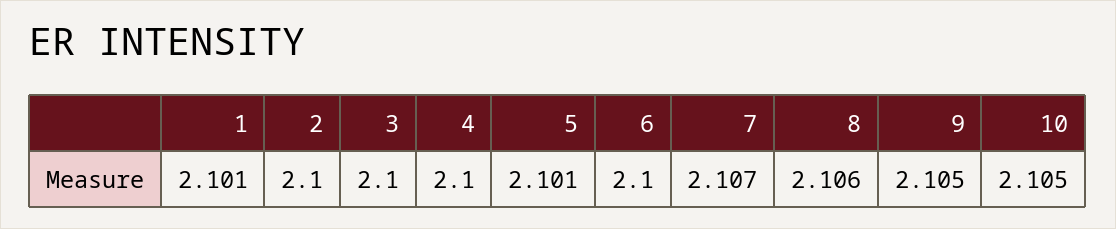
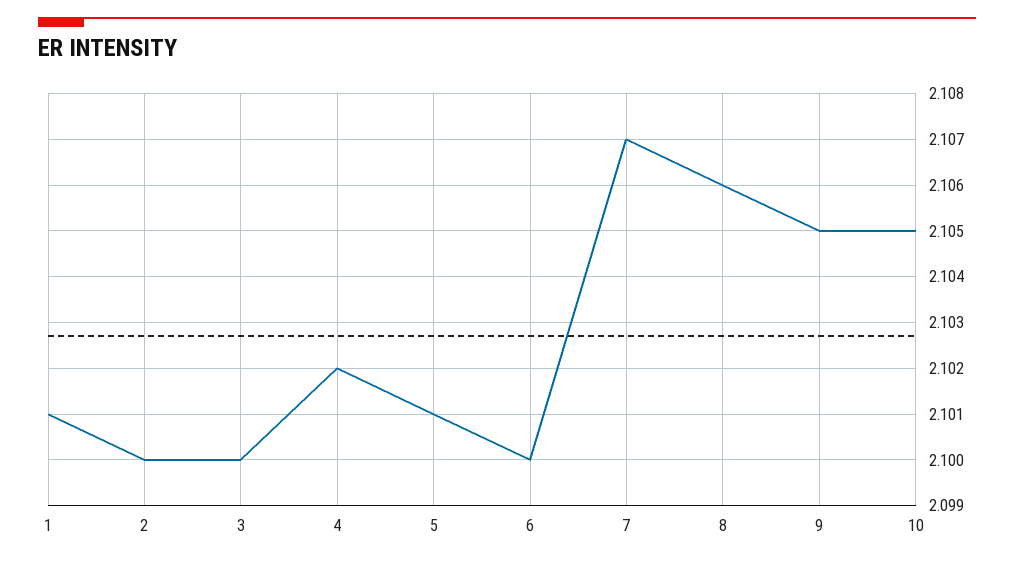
4: 2.1 -> 2.102

